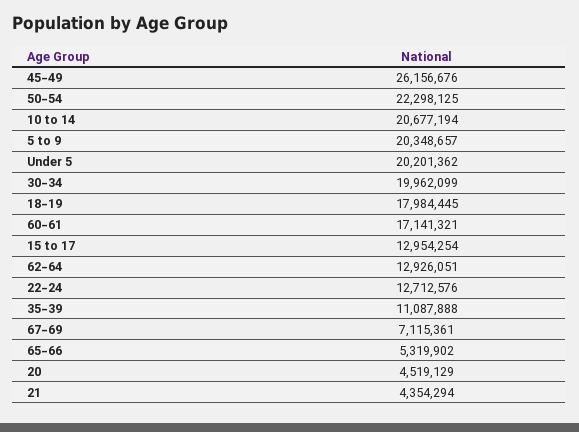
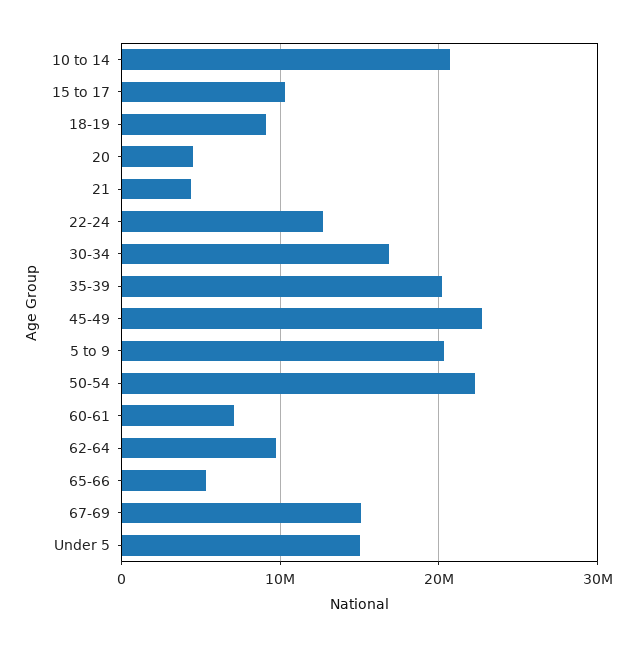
45-49: 26156676 -> 23000000
Under 5: 20201362 -> 15000000
30-34: 19962099 -> 17000000
18-19: 17984445 -> 9000000
60-61: 17141321 -> 7000000
15 to 17: 12954254 -> 10000000
62-64: 12926051 -> 10000000
35-39: 11087888 -> 20000000
67-69: 7115361 -> 15000000

